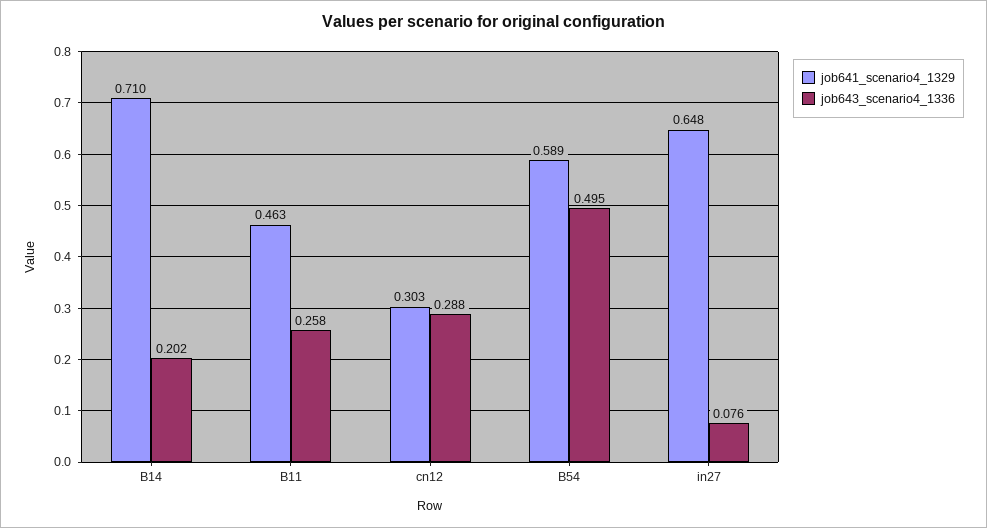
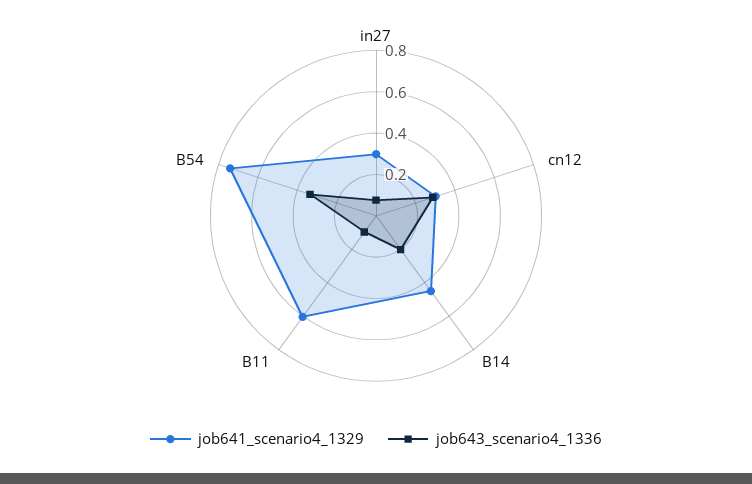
job641_scenario4_1329, B14: 0.71 -> 0.45
job641_scenario4_1329, B11: 0.463 -> 0.6
job643_scenario4_1336, B11: 0.258 -> 0.1
job641_scenario4_1329, B54: 0.589 -> 0.75
job643_scenario4_1336, B54: 0.495 -> 0.35
job641_scenario4_1329, in27: 0.648 -> 0.3

